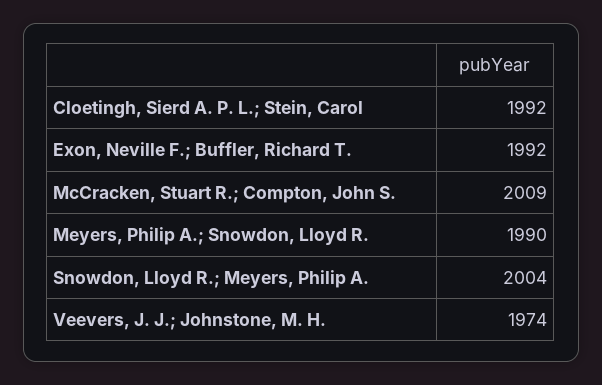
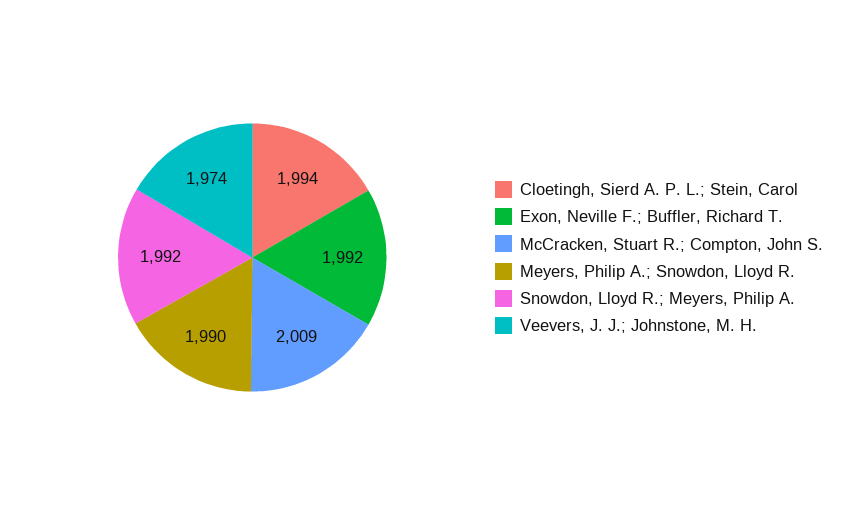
Cloetingh, Sierd A. P. L.; Stein, Carol: 1992 -> 1994
Snowdon, Lloyd R.; Meyers, Philip A.: 2004 -> 1992

